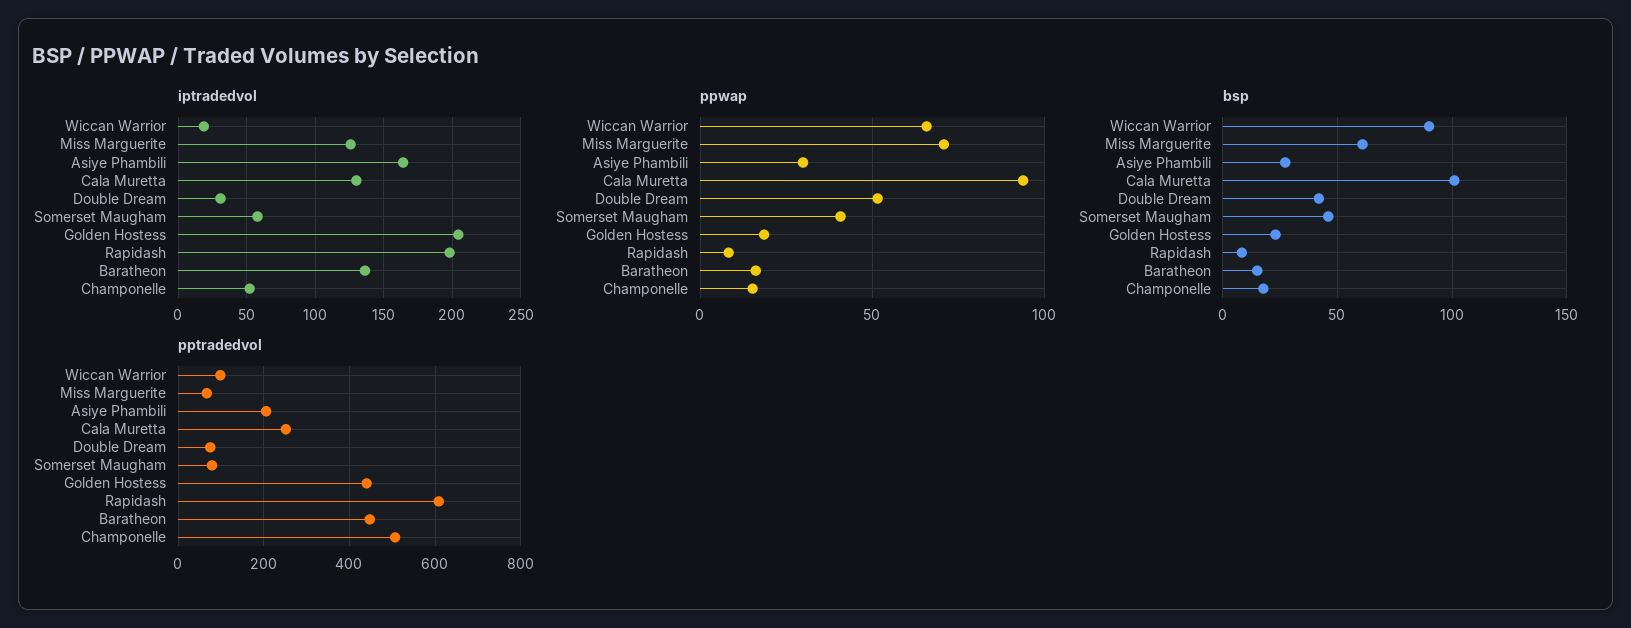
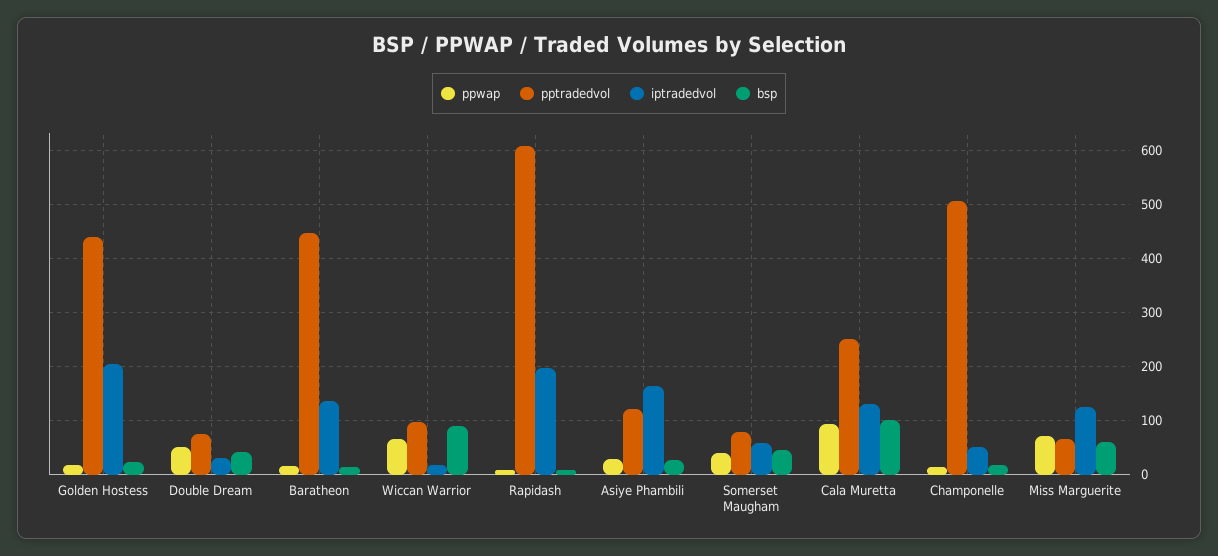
pptradedvol, Asiye Phambili: 200 -> 120

